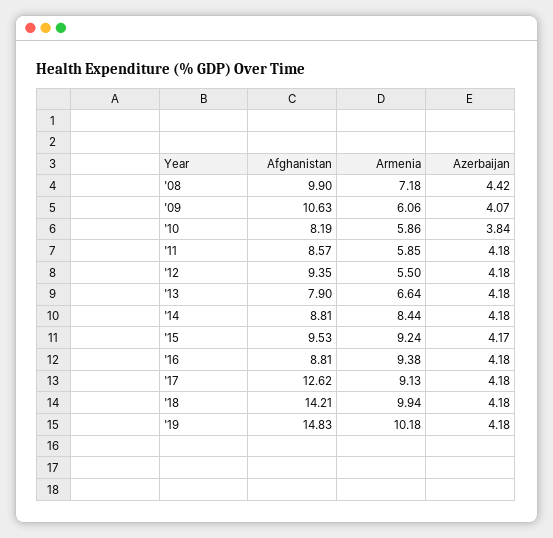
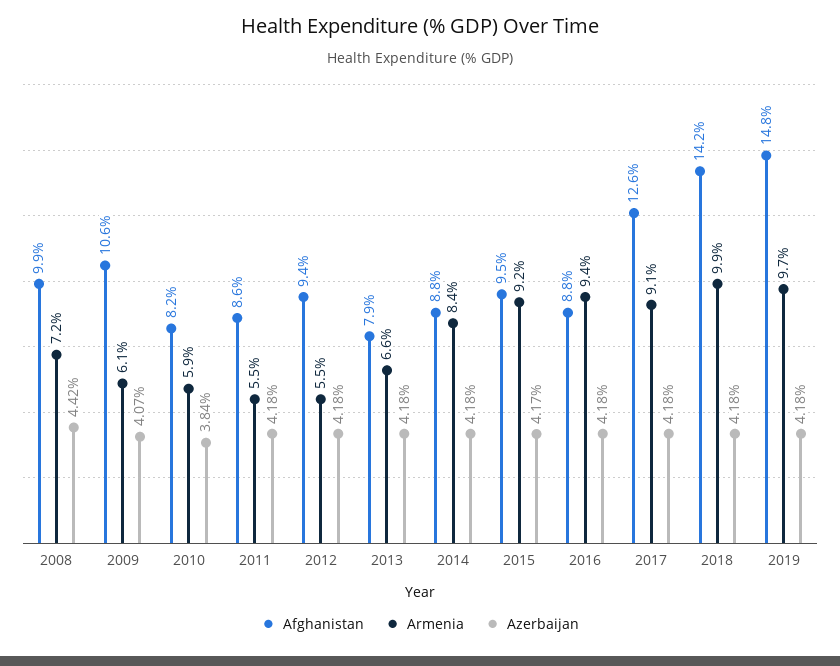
Armenia, '11: 5.85 -> 5.5
Armenia, '19: 10.18 -> 9.7

